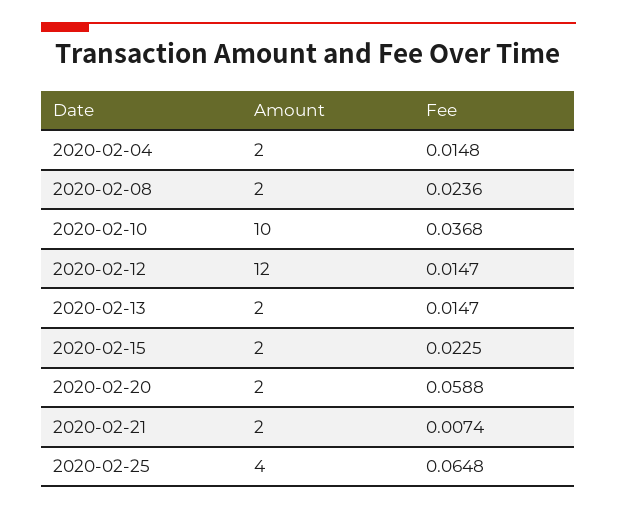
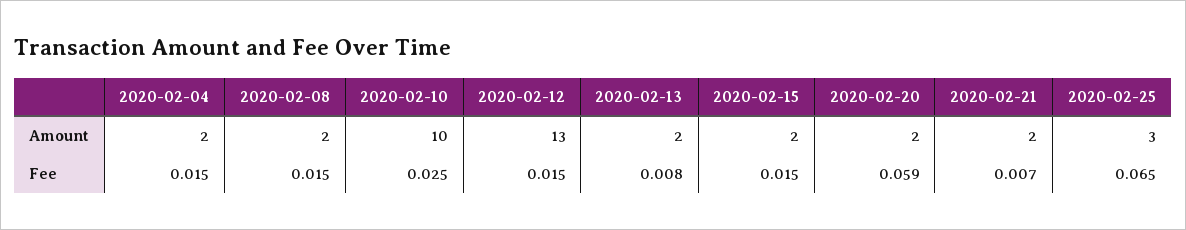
Fee, 2020-02-08: 0.0236 -> 0.015
Fee, 2020-02-10: 0.0368 -> 0.025
Amount, 2020-02-12: 12 -> 13
Fee, 2020-02-13: 0.0147 -> 0.008
Fee, 2020-02-15: 0.0225 -> 0.015
Amount, 2020-02-25: 4 -> 3

